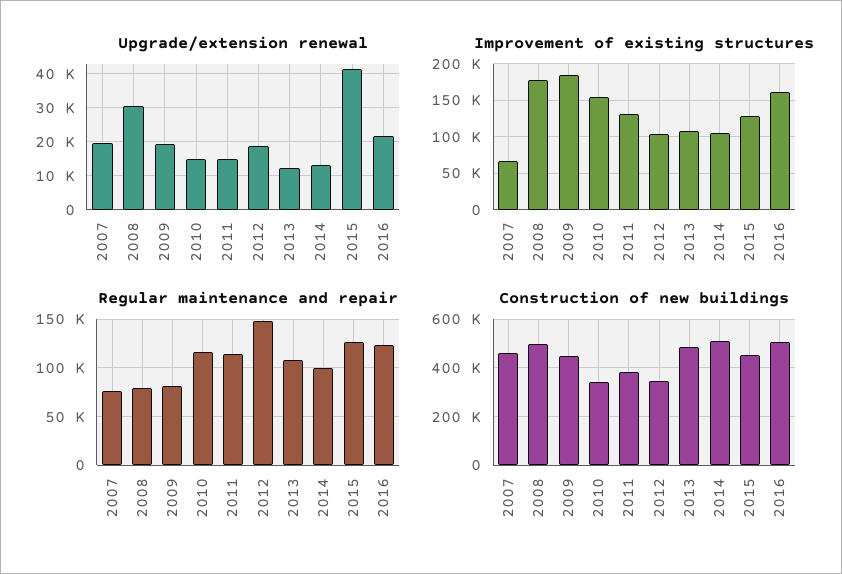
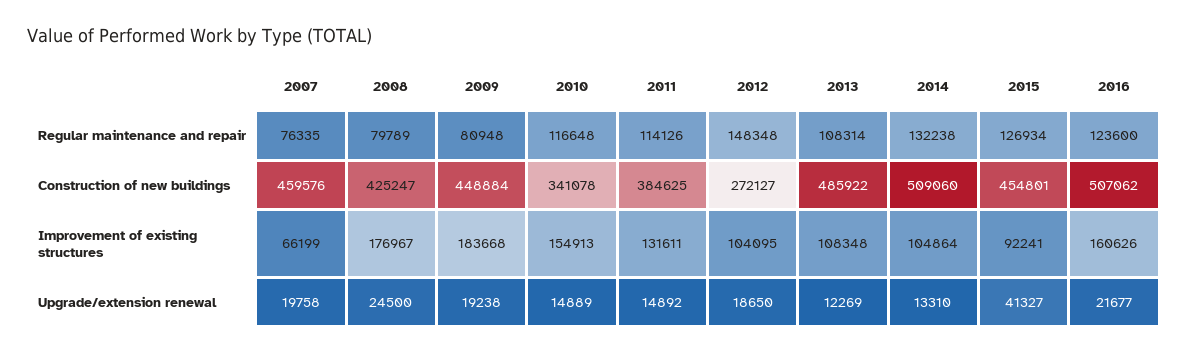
Upgrade/extension renewal, 2008: 30000 -> 24500
Improvement of existing structures, 2015: 130000 -> 92241
Regular maintenance and repair, 2014: 100000 -> 132238
Construction of new buildings, 2008: 500000 -> 425247
Construction of new buildings, 2012: 350000 -> 272127

